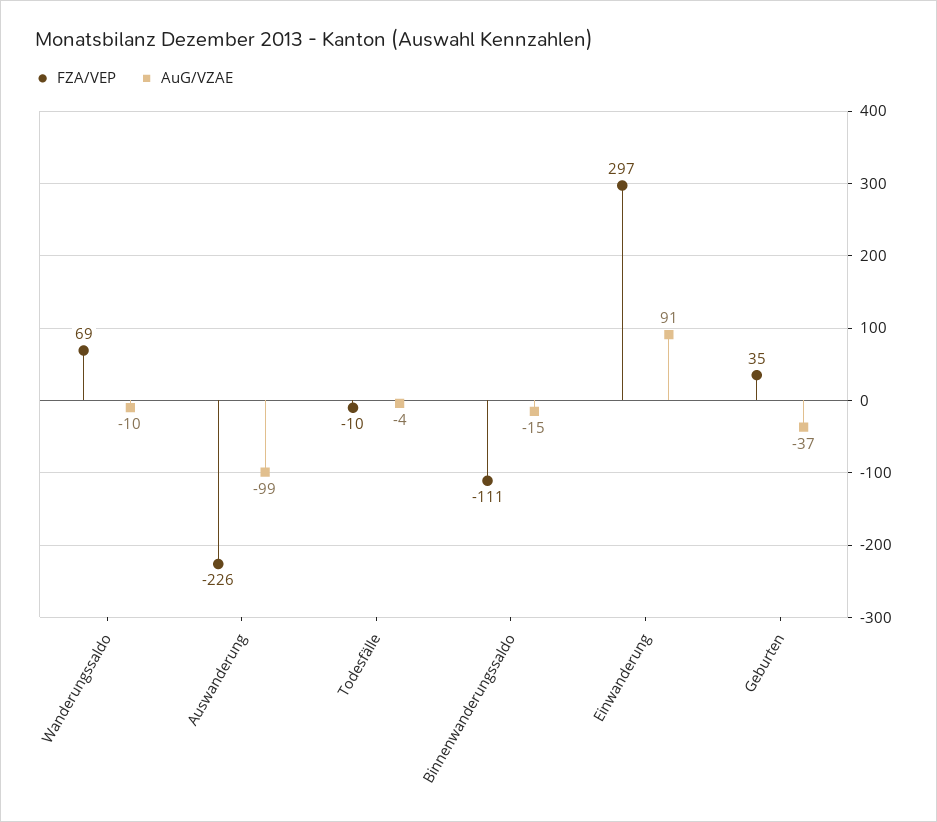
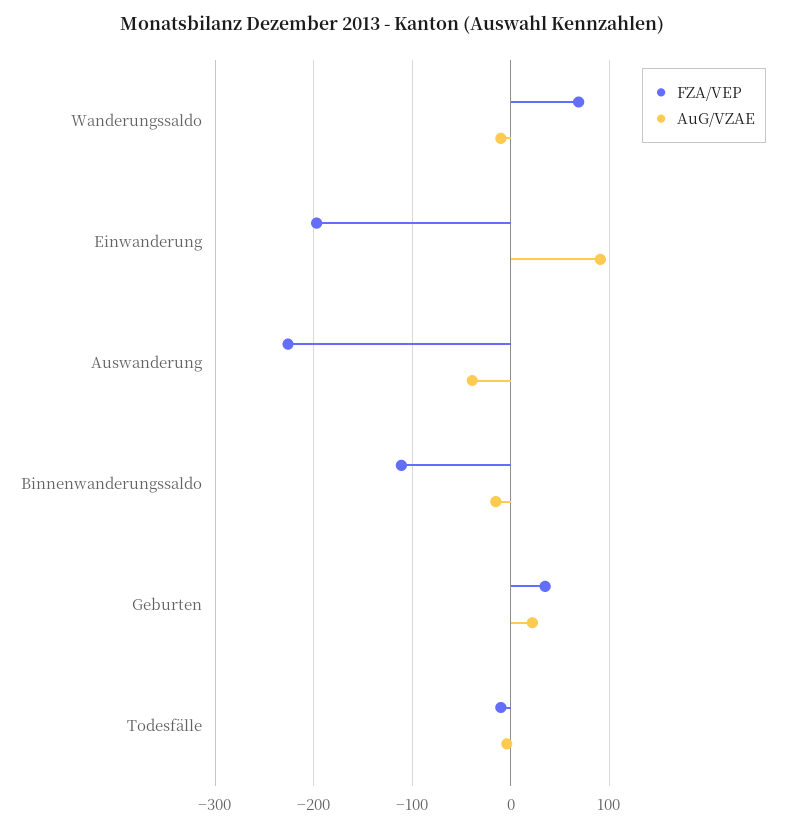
AuG/VZAE, Auswanderung: -99 -> -40
FZA/VEP, Einwanderung: 297 -> -200
AuG/VZAE, Geburten: -37 -> 20

